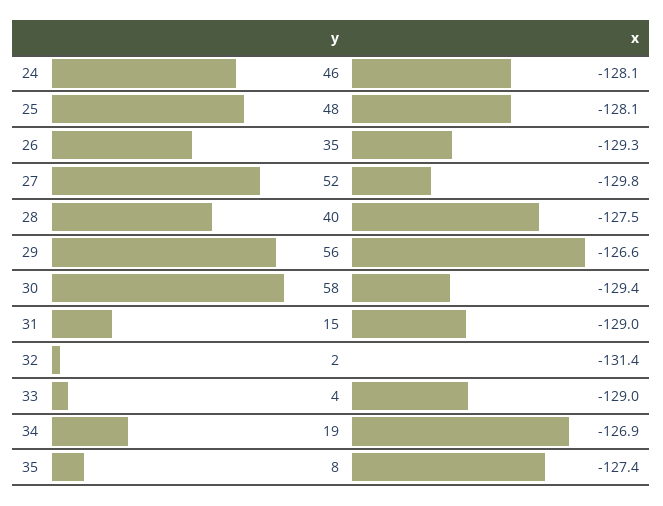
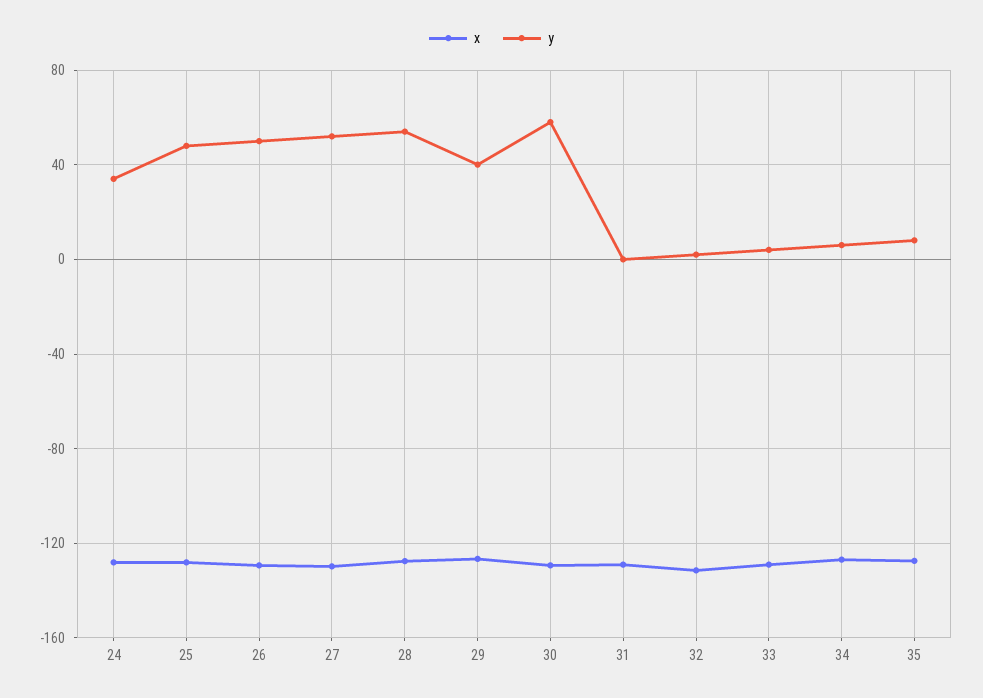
y, 24: 46 -> 35
y, 26: 35 -> 50
y, 28: 40 -> 55
y, 29: 56 -> 40
y, 31: 15 -> 0
y, 34: 19 -> 5

